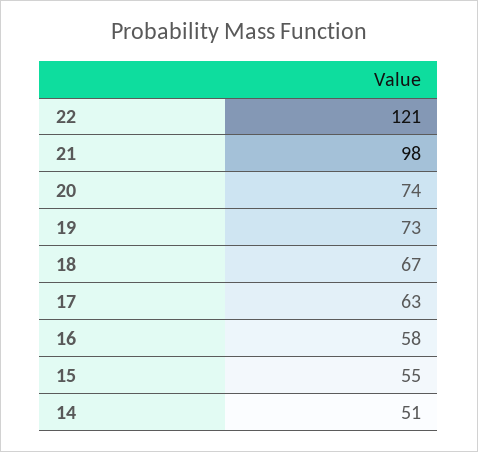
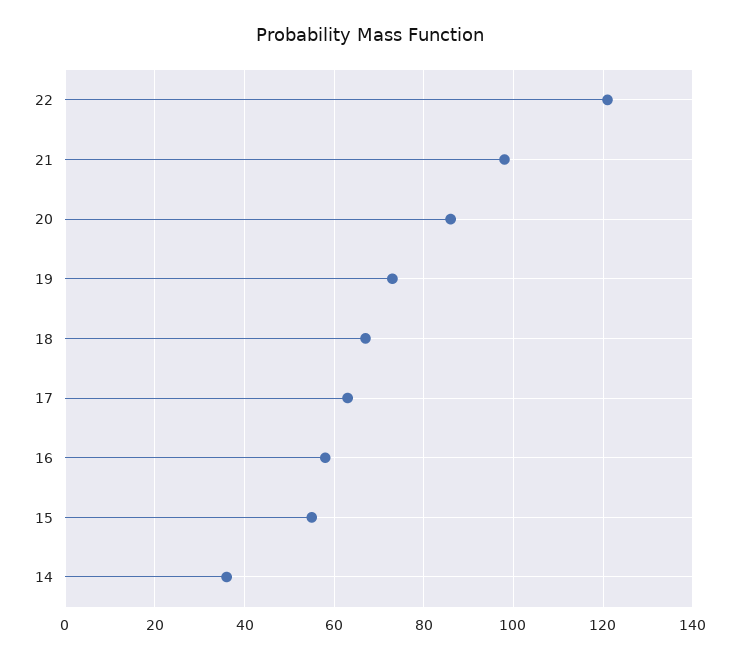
20: 74 -> 85
14: 51 -> 35

